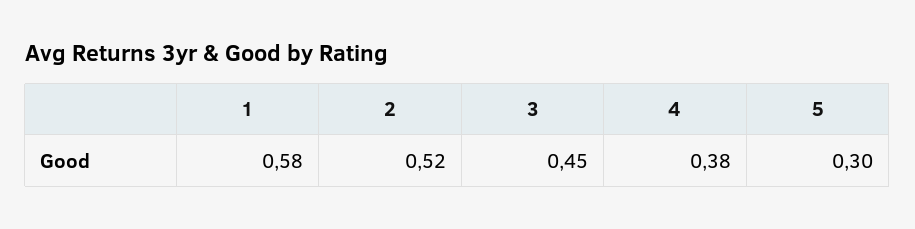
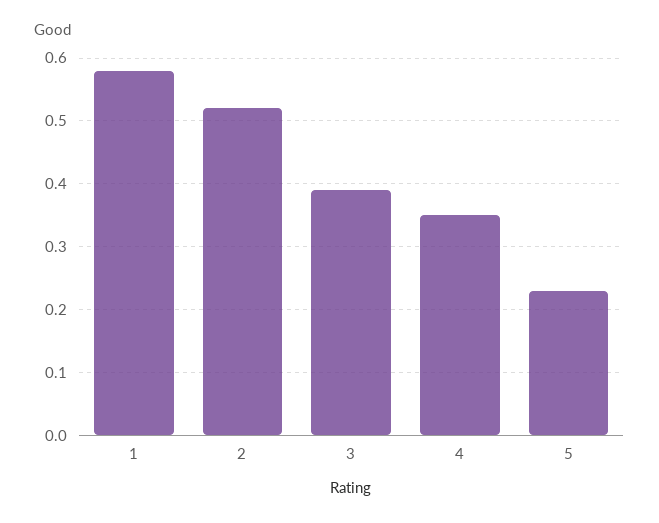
3: 0.45 -> 0.39
4: 0.38 -> 0.35
5: 0.3 -> 0.23

